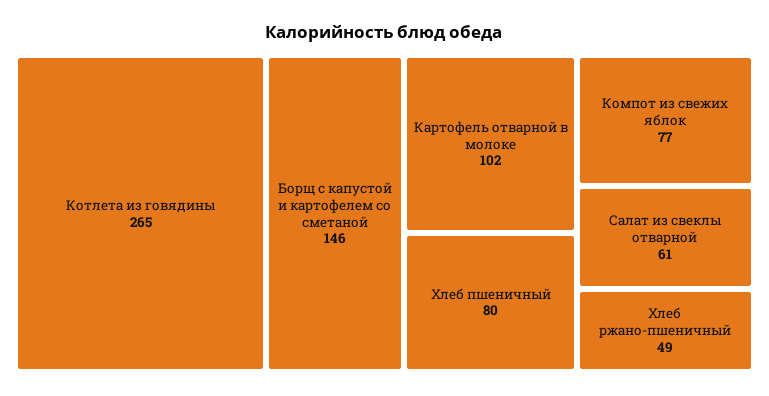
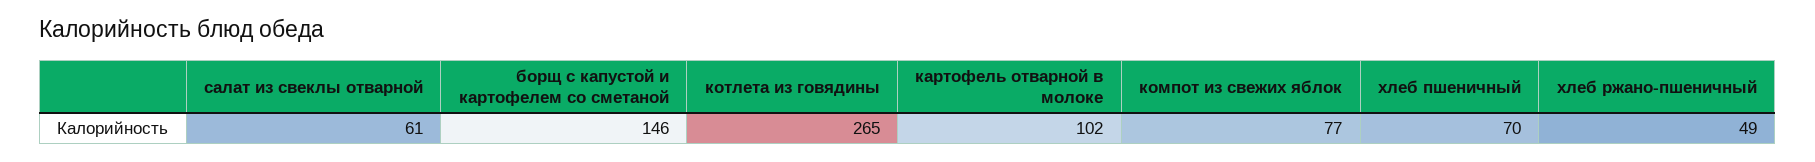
Хлеб пшеничный: 80 -> 70

